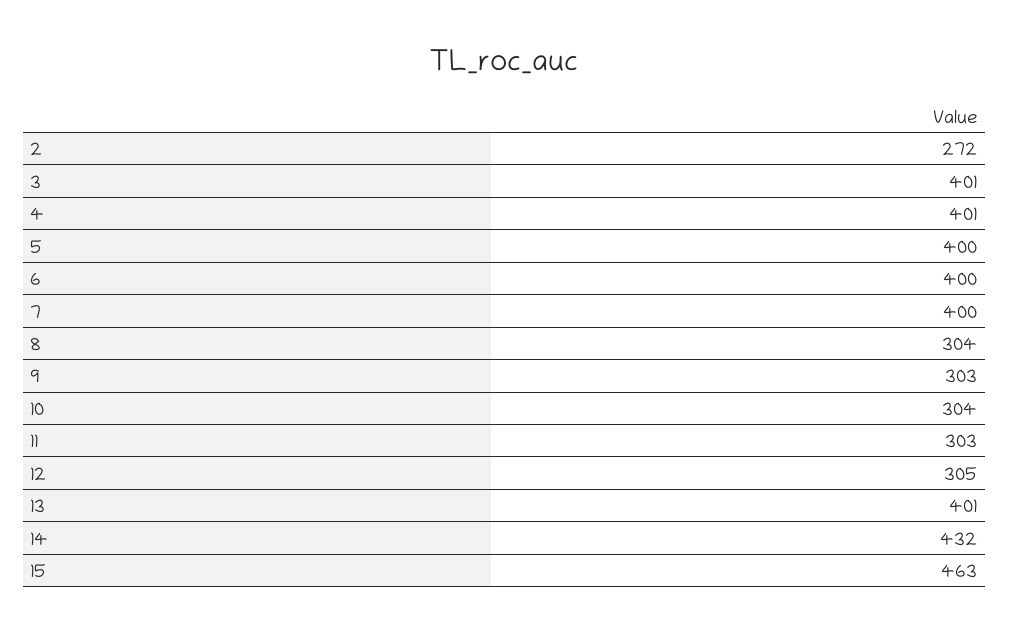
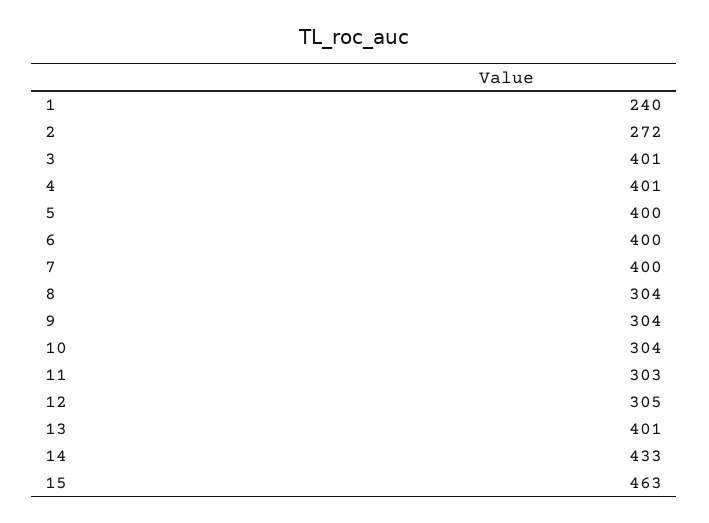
9: 303 -> 304
14: 432 -> 433
1: none -> 240

